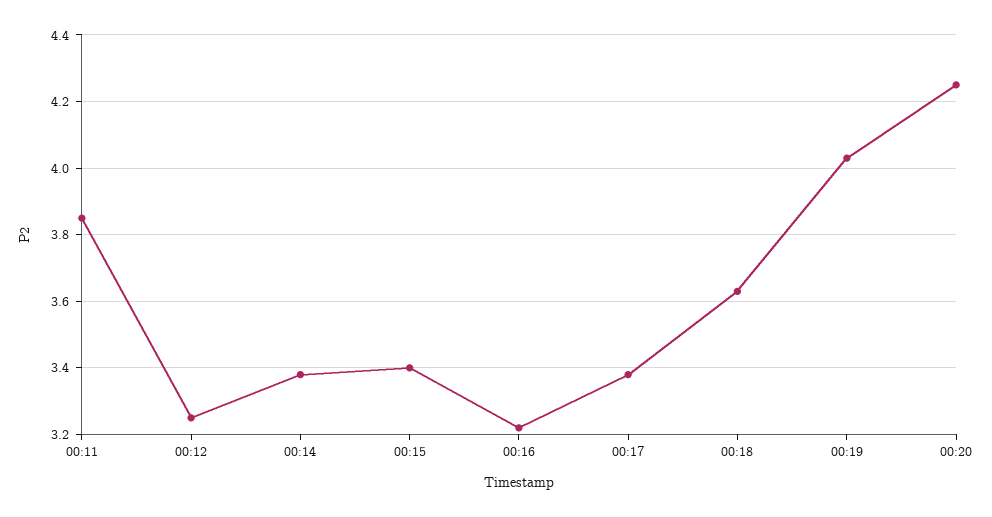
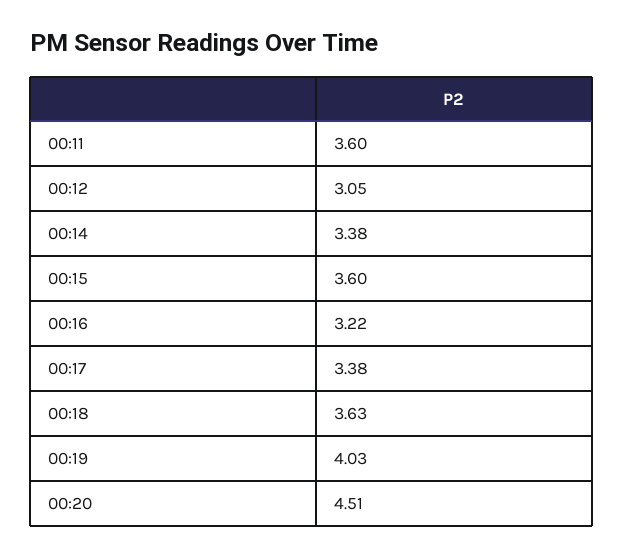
00:11: 3.85 -> 3.6
00:12: 3.25 -> 3.05
00:15: 3.4 -> 3.6
00:20: 4.25 -> 4.51

